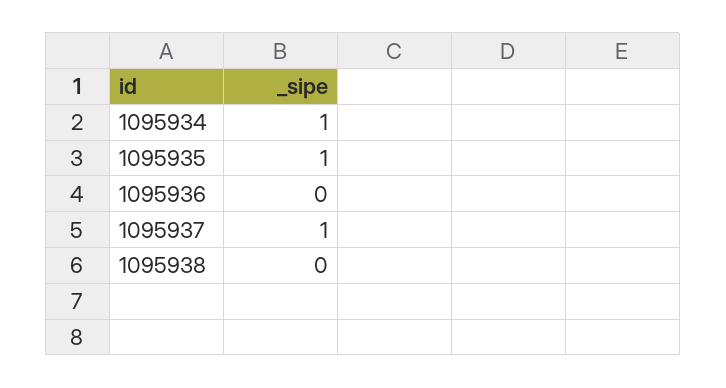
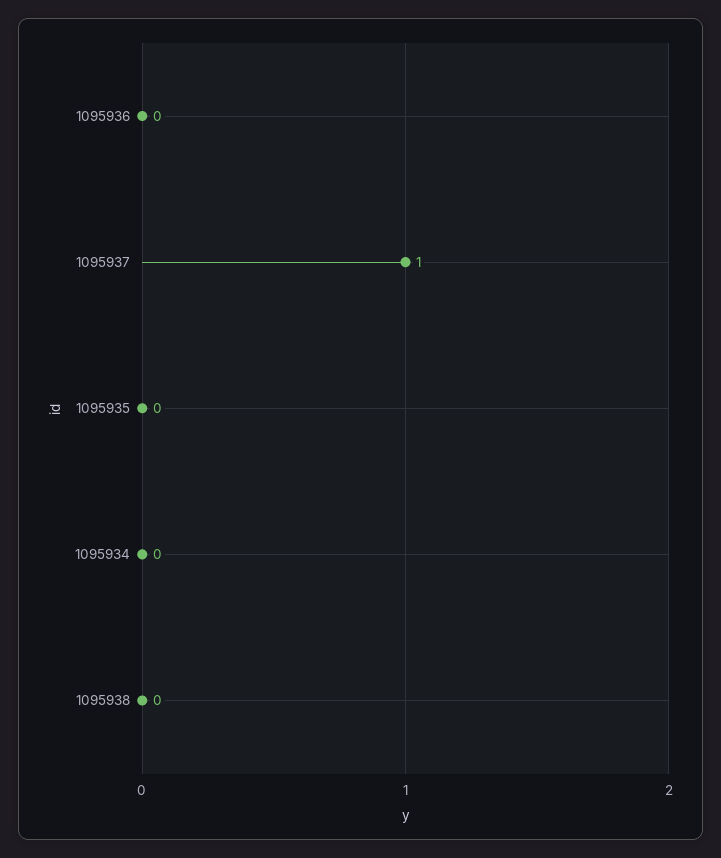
1095934: 1 -> 0
1095935: 1 -> 0

